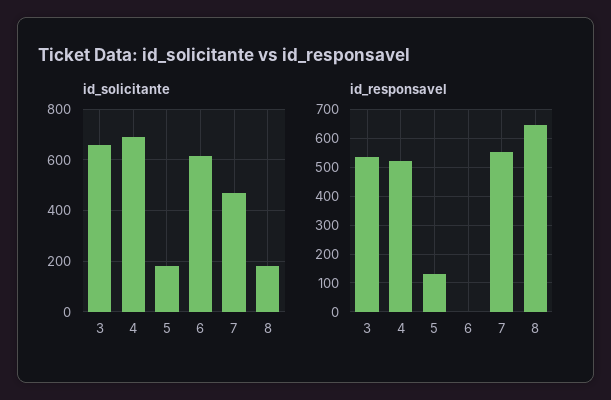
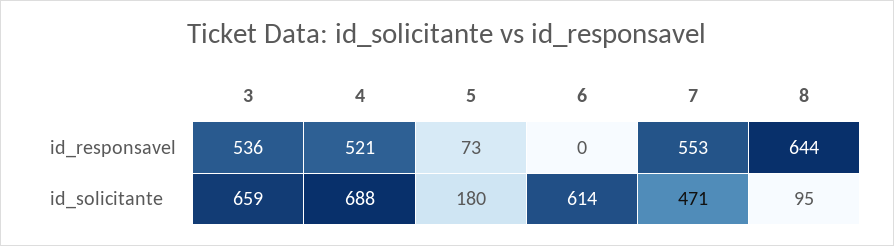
id_solicitante, 8: 175 -> 95
id_responsavel, 5: 125 -> 73

